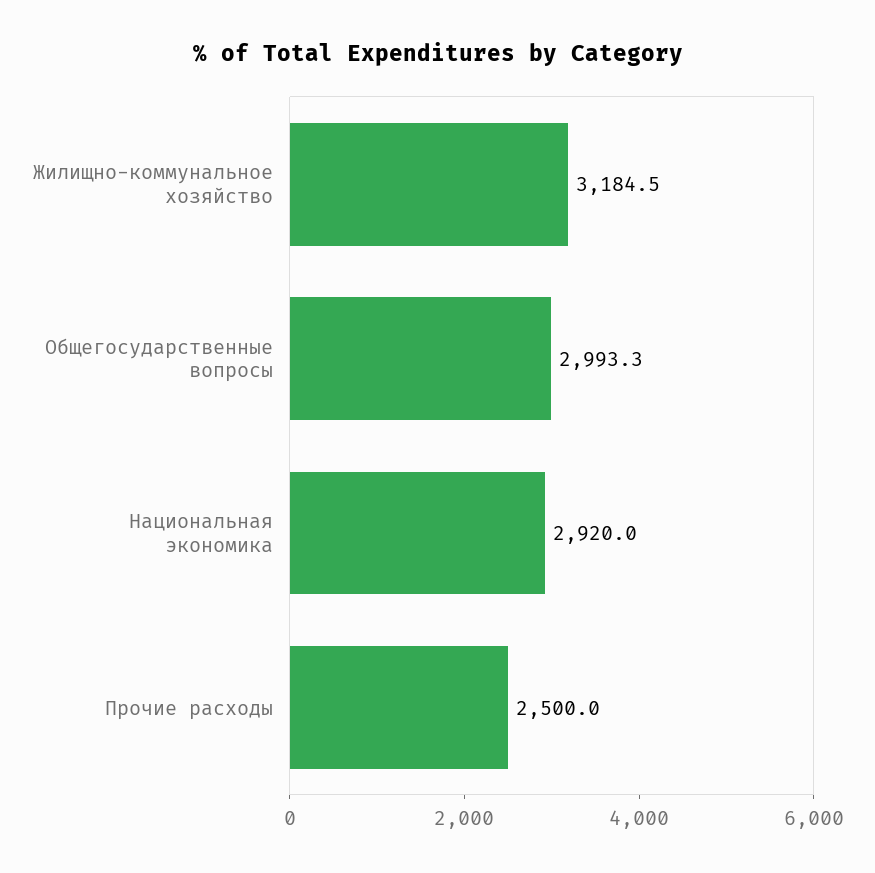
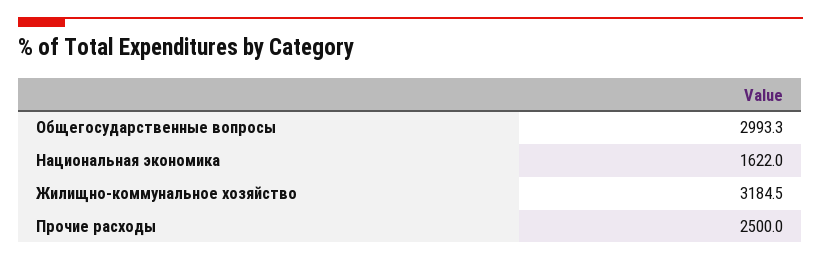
Национальная экономика: 2920 -> 1622

